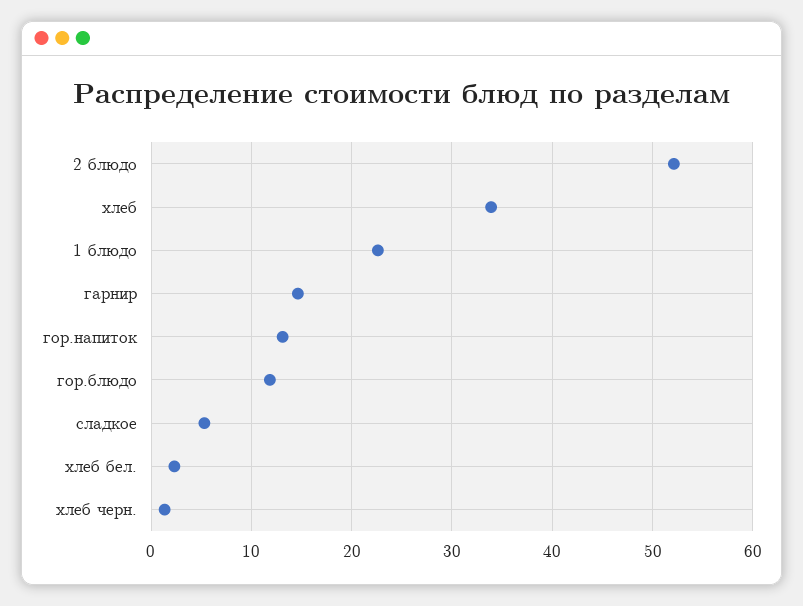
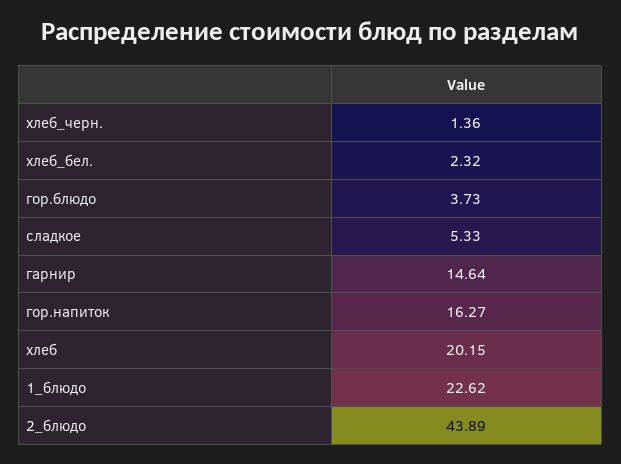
2 блюдо: 52 -> 43.89
хлеб: 34 -> 20.15
гор.напиток: 13 -> 16.27
гор.блюдо: 12 -> 3.73

